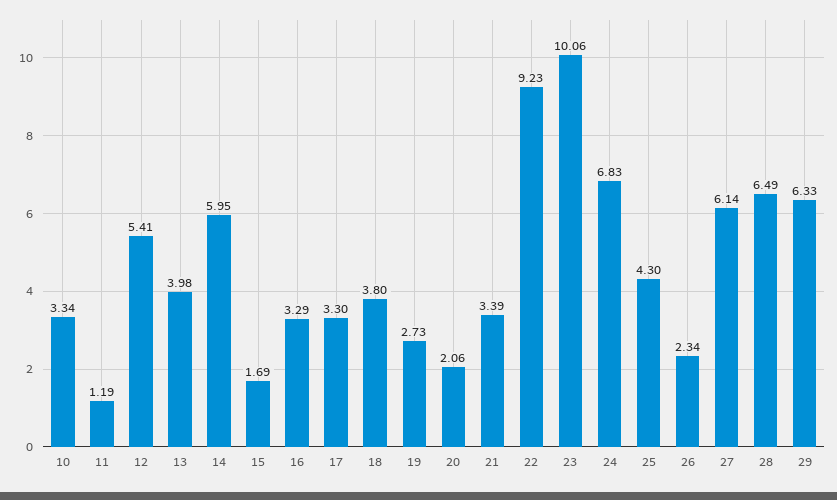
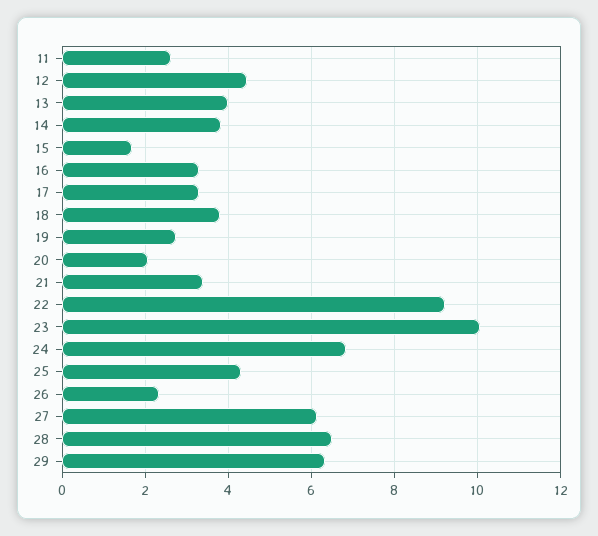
10: 3.34 -> none
11: 1.19 -> 2.6
12: 5.41 -> 4.4
14: 5.95 -> 3.8

